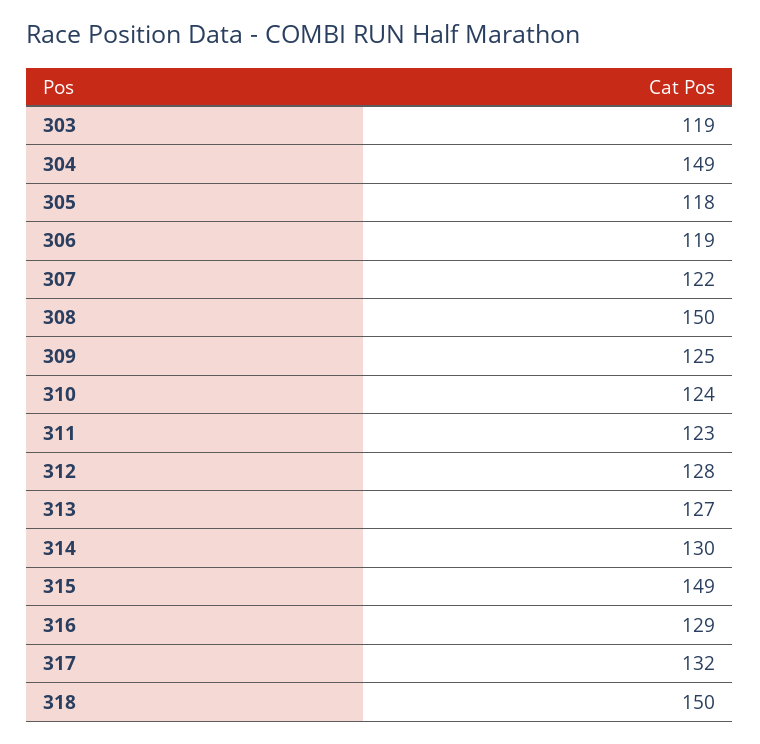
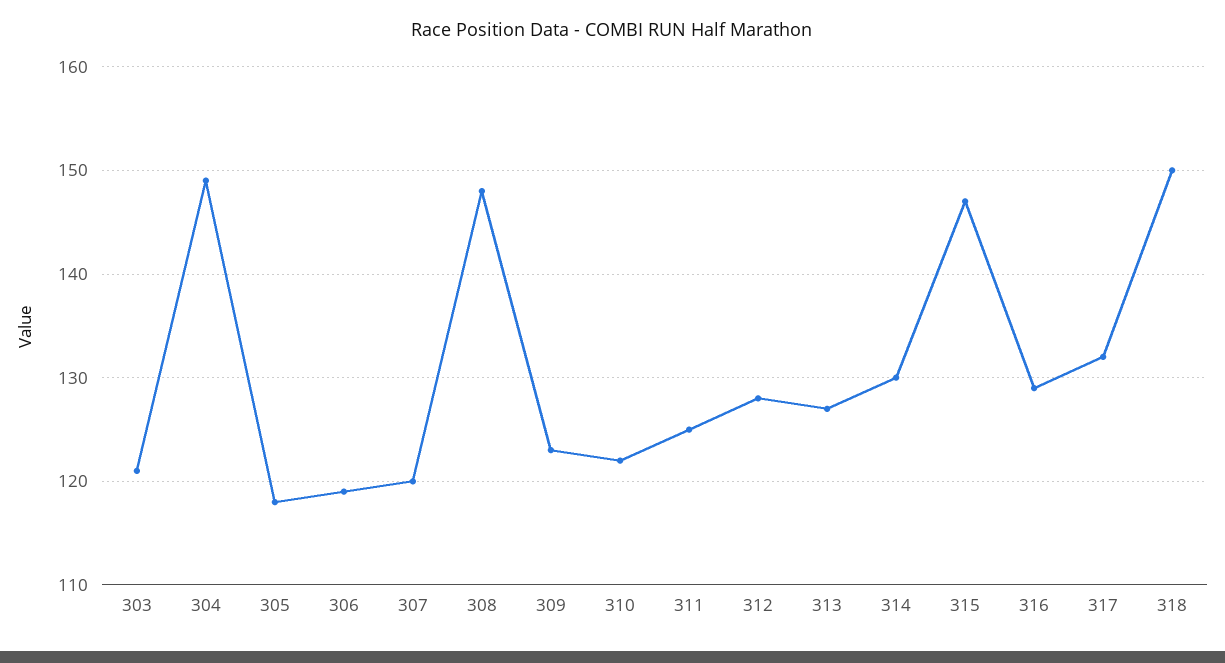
303: 119 -> 121
307: 122 -> 120
308: 150 -> 148
309: 125 -> 123
310: 124 -> 122
311: 123 -> 125
315: 149 -> 147

